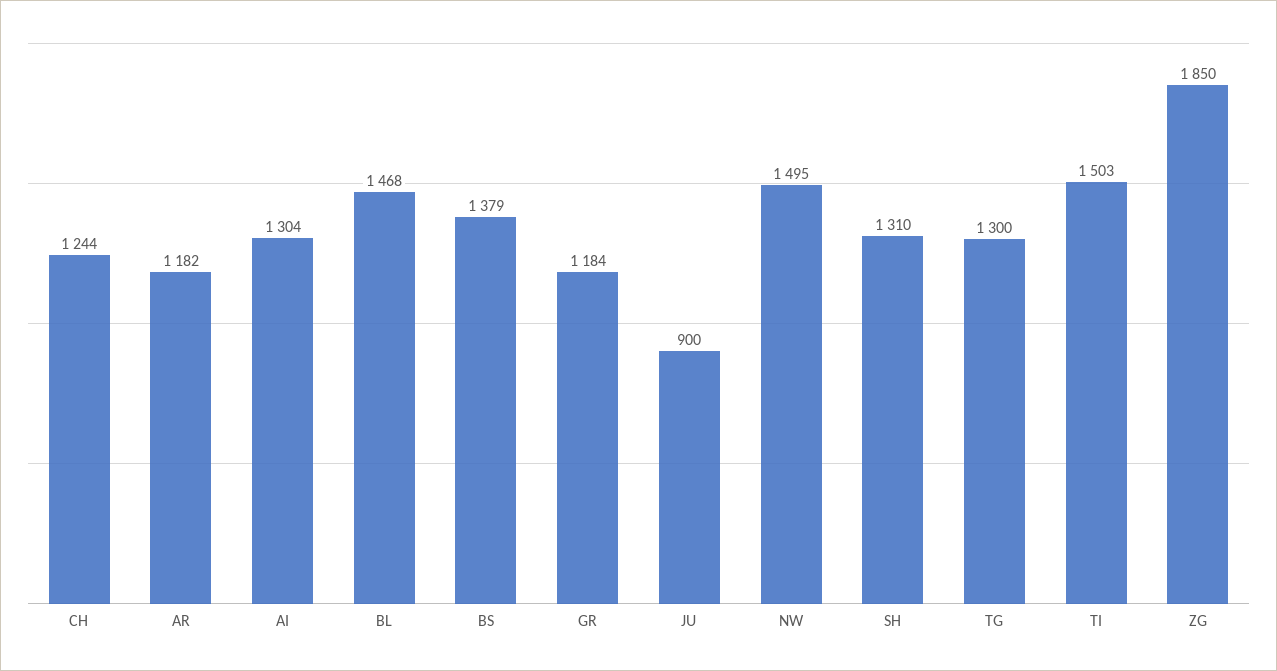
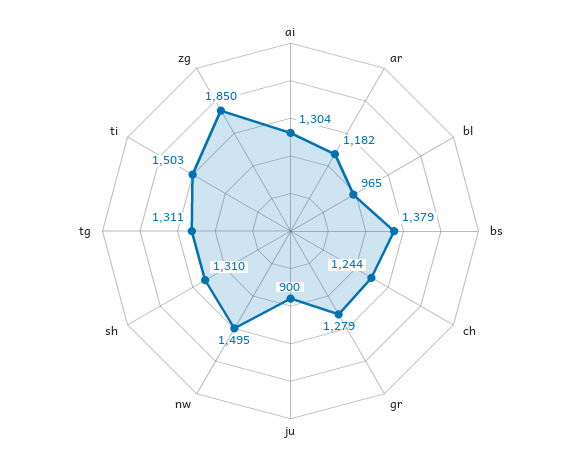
BL: 1468 -> 965
GR: 1184 -> 1279
TG: 1300 -> 1311

